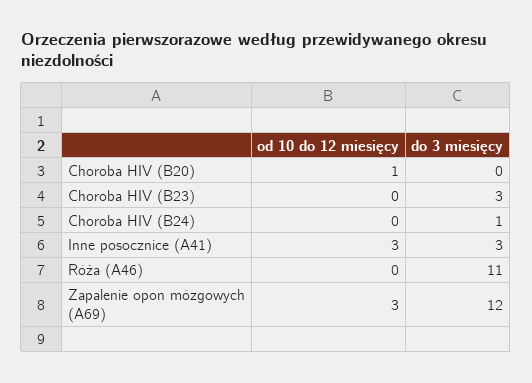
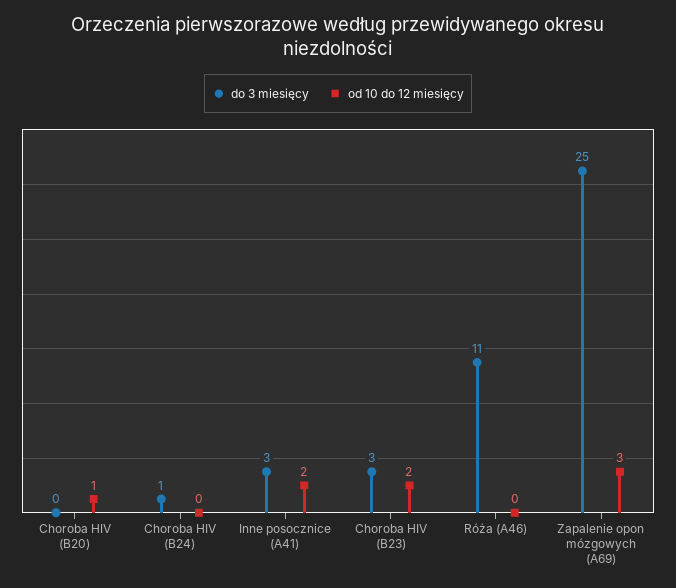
od 10 do 12 miesięcy, Choroba HIV (B23): 0 -> 2
od 10 do 12 miesięcy, Inne posocznice (A41): 3 -> 2
do 3 miesięcy, Zapalenie opon mózgowych (A69): 12 -> 25

